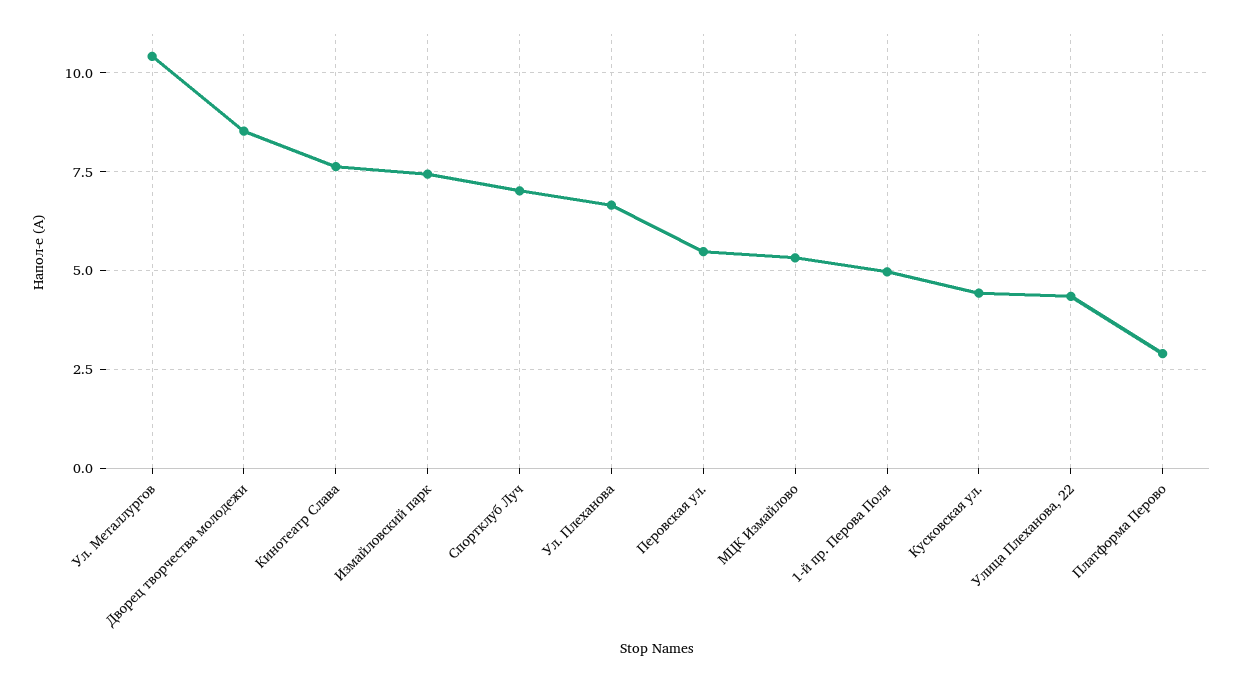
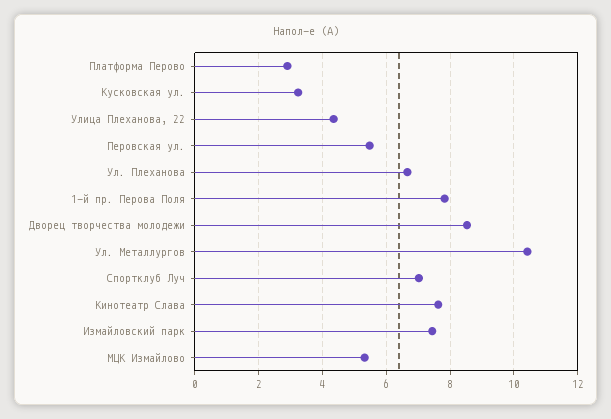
1-й пр. Перова Поля: 5 -> 7.8
Кусковская ул.: 4.5 -> 3.2

